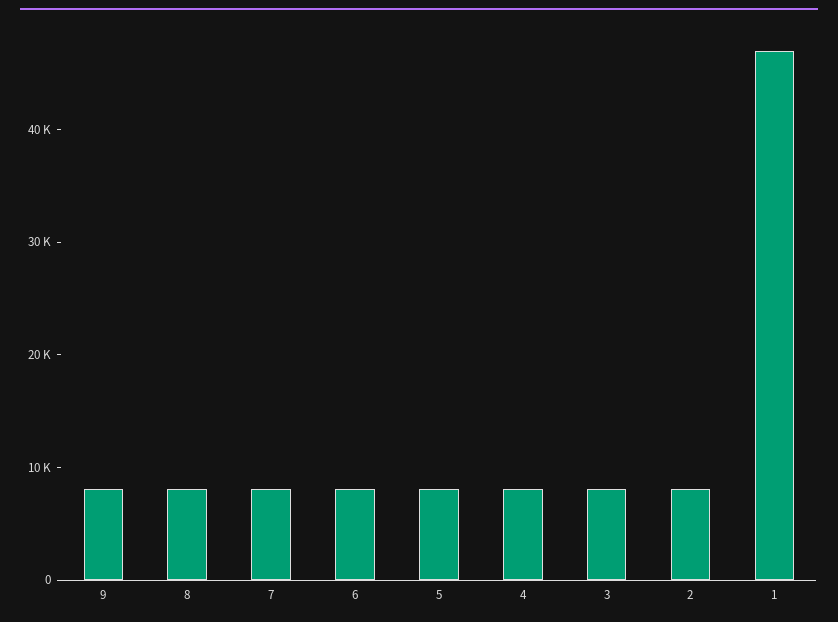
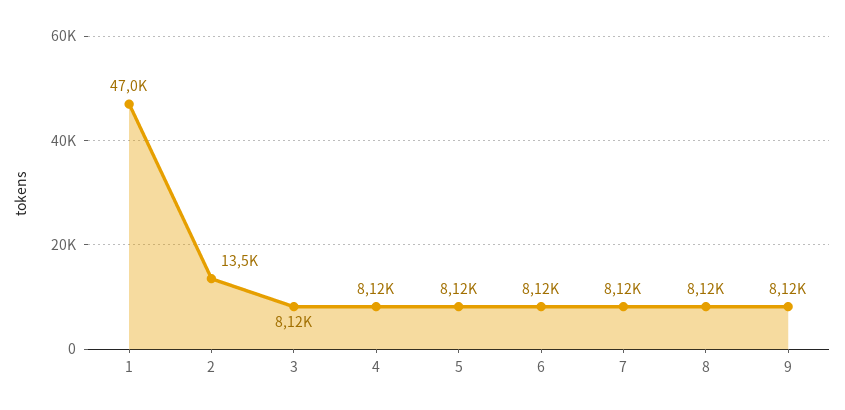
2: 8000 -> 13500

